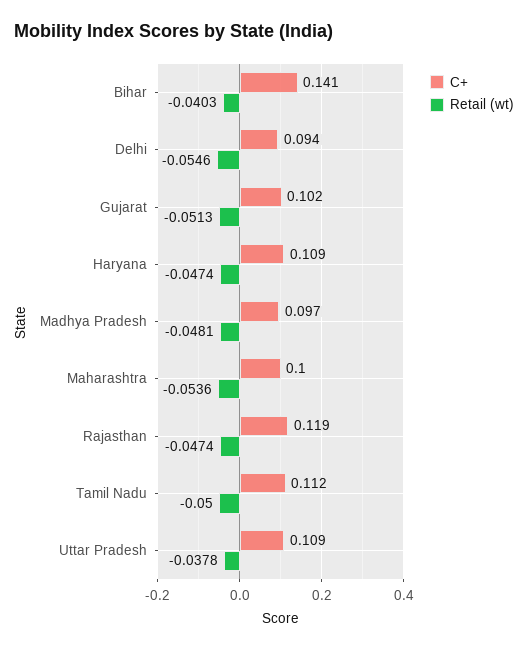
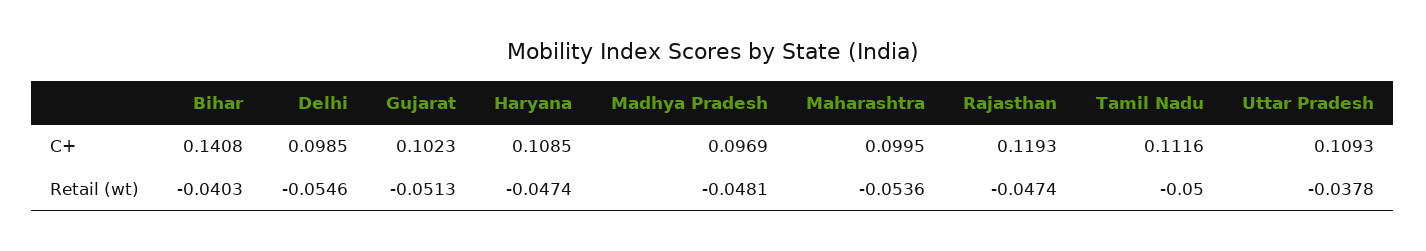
C+, Delhi: 0.094 -> 0.0985

